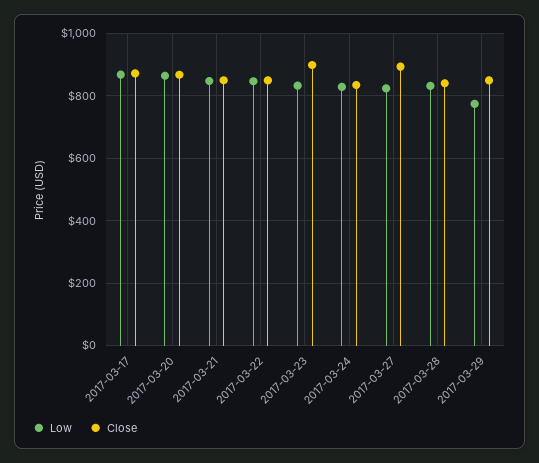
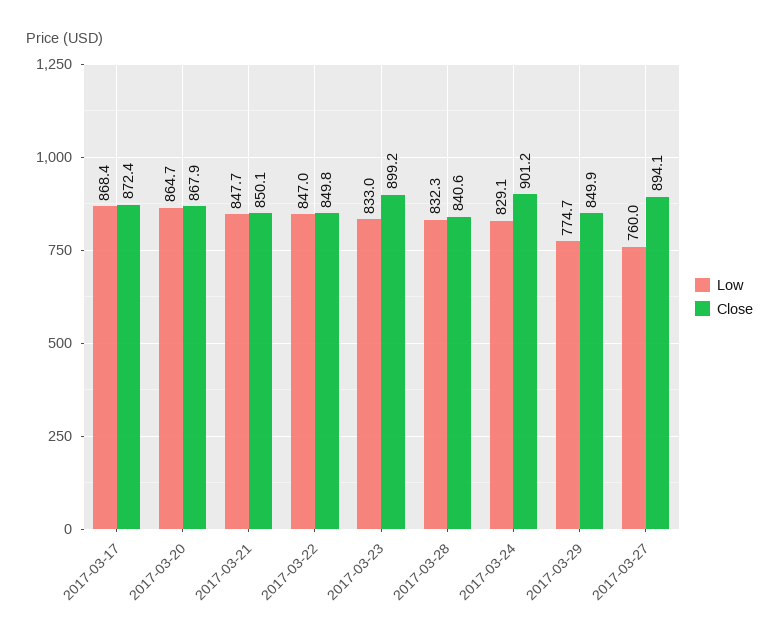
Close, 2017-03-24: 840 -> 901.2
Low, 2017-03-27: 820 -> 760

